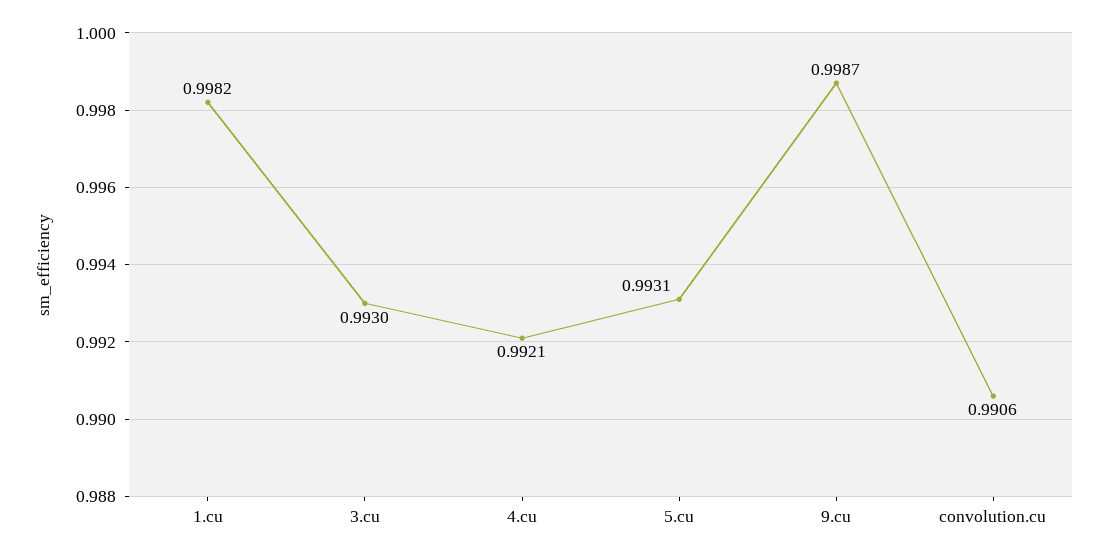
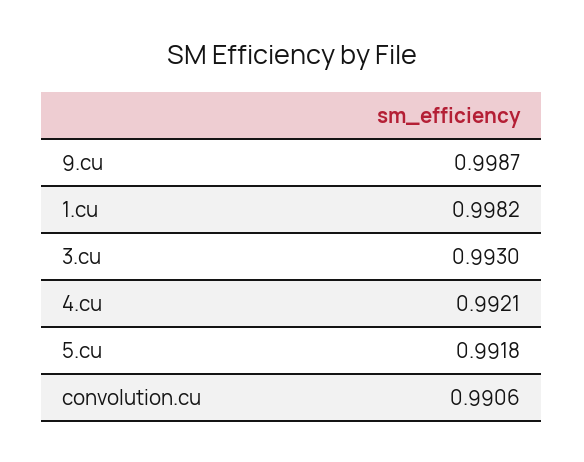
5.cu: 0.9931 -> 0.9918

